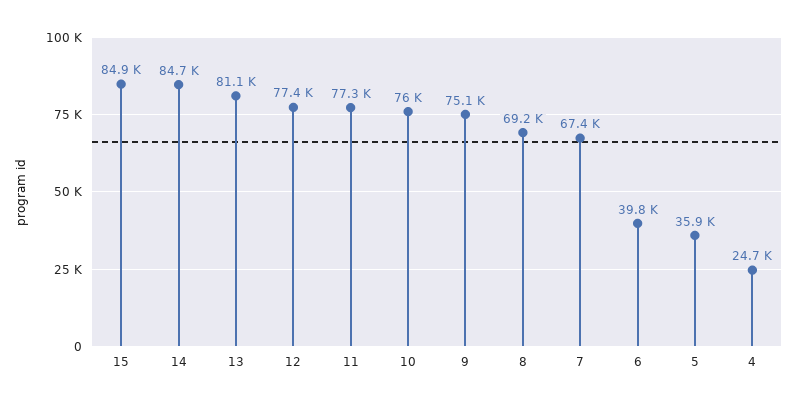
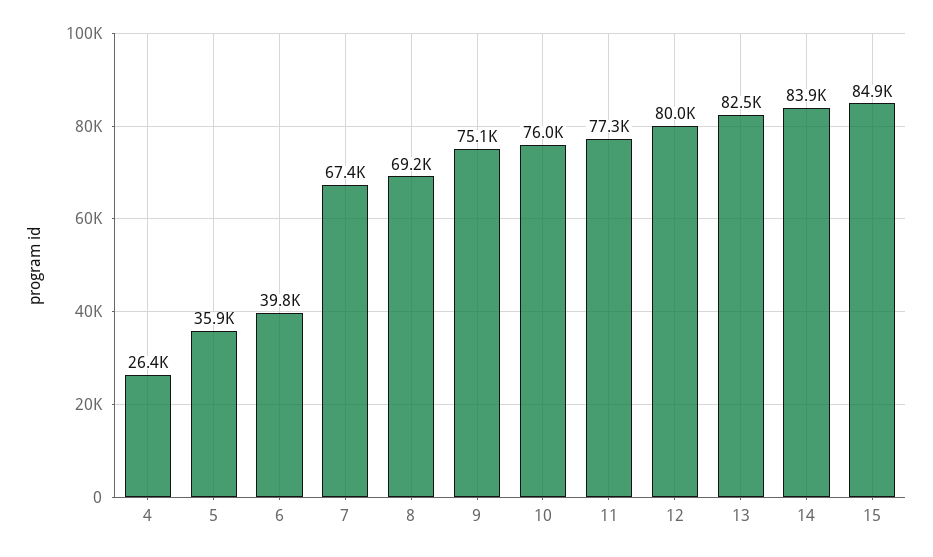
14: 84700 -> 83900
13: 81100 -> 82500
12: 77400 -> 80000
4: 24700 -> 26400

